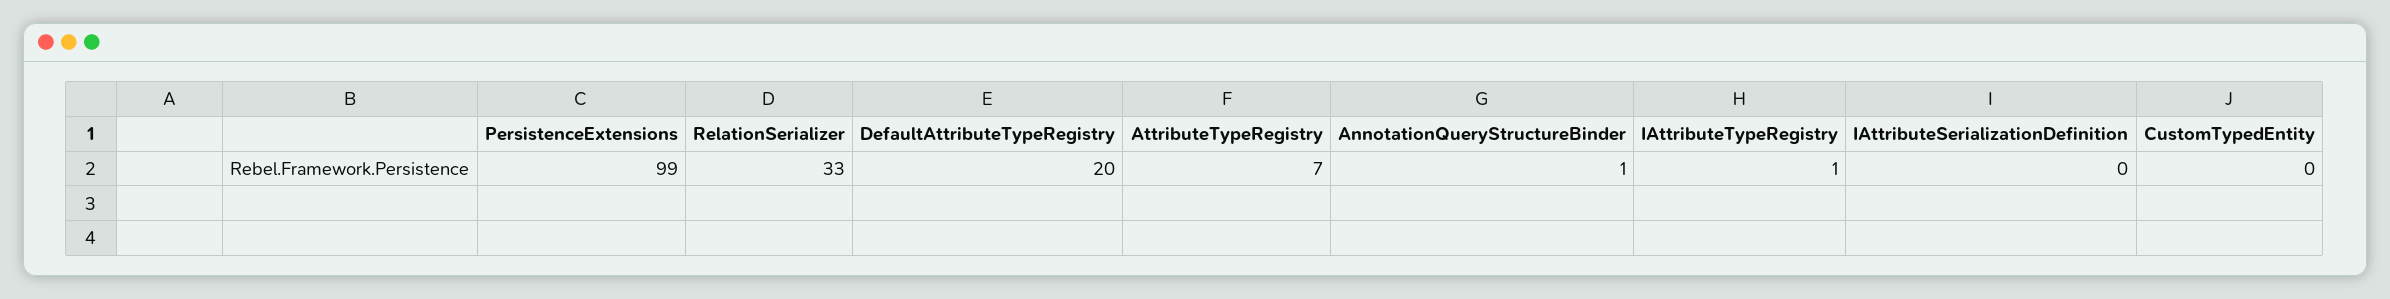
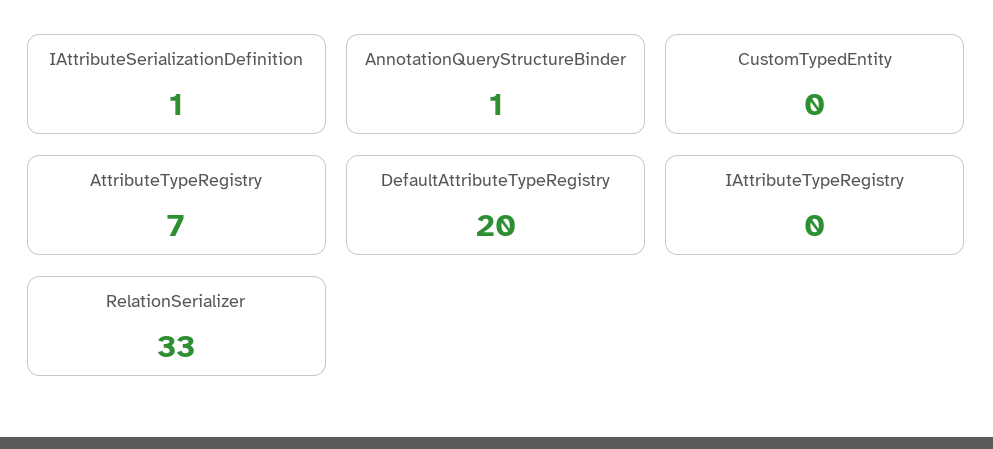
PersistenceExtensions: 99 -> none
IAttributeTypeRegistry: 1 -> 0
IAttributeSerializationDefinition: 0 -> 1

